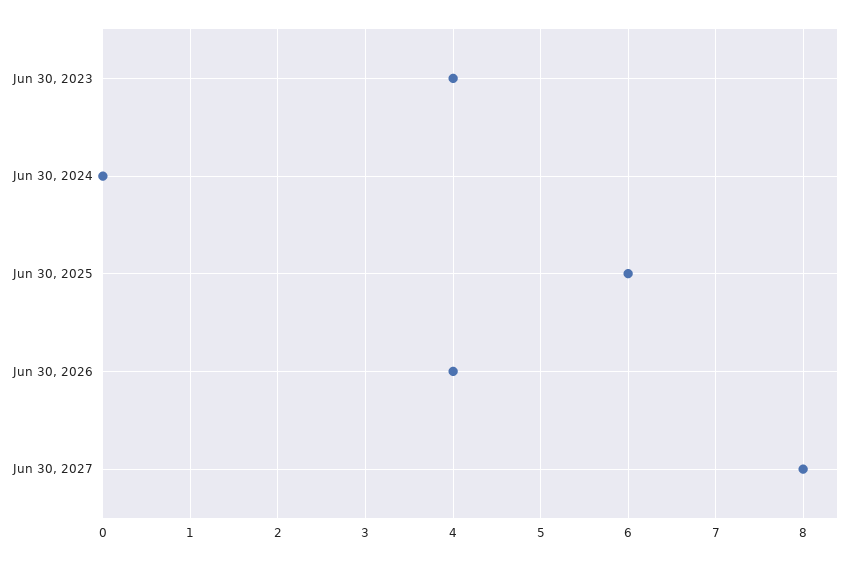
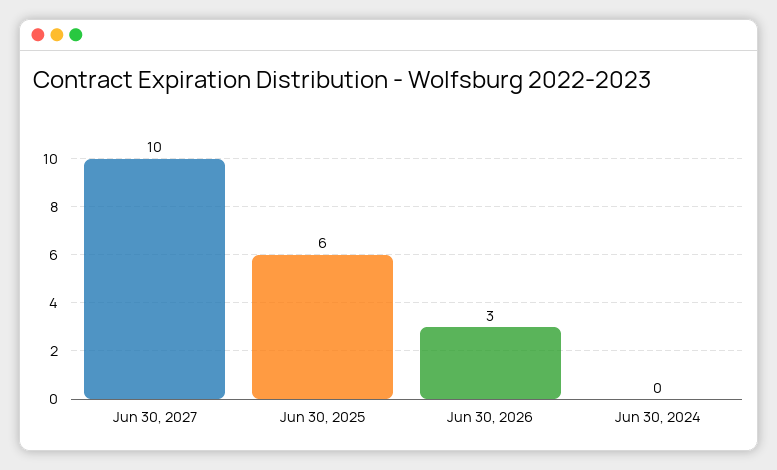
Jun 30, 2023: 4 -> none
Jun 30, 2026: 4 -> 3
Jun 30, 2027: 8 -> 10

